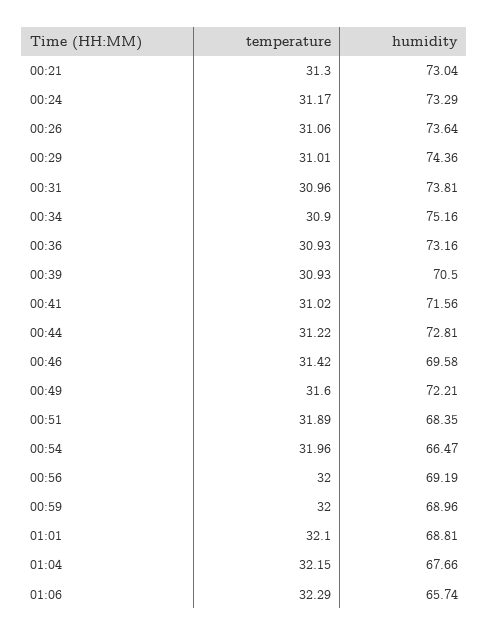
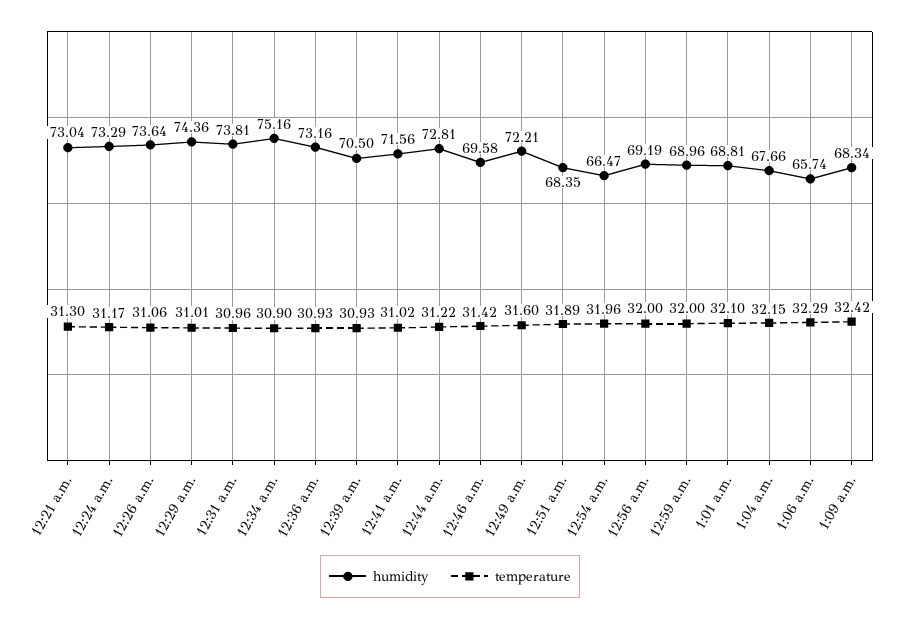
humidity, 1:09 a.m.: none -> 68.34
temperature, 1:09 a.m.: none -> 32.42

